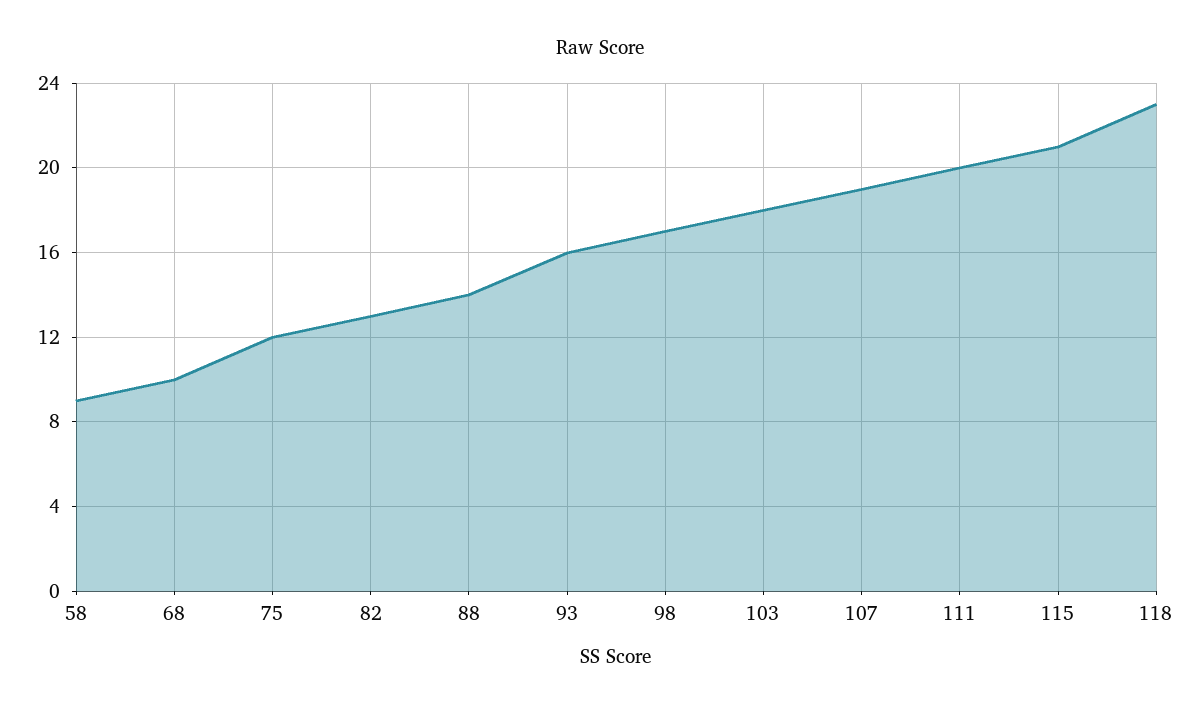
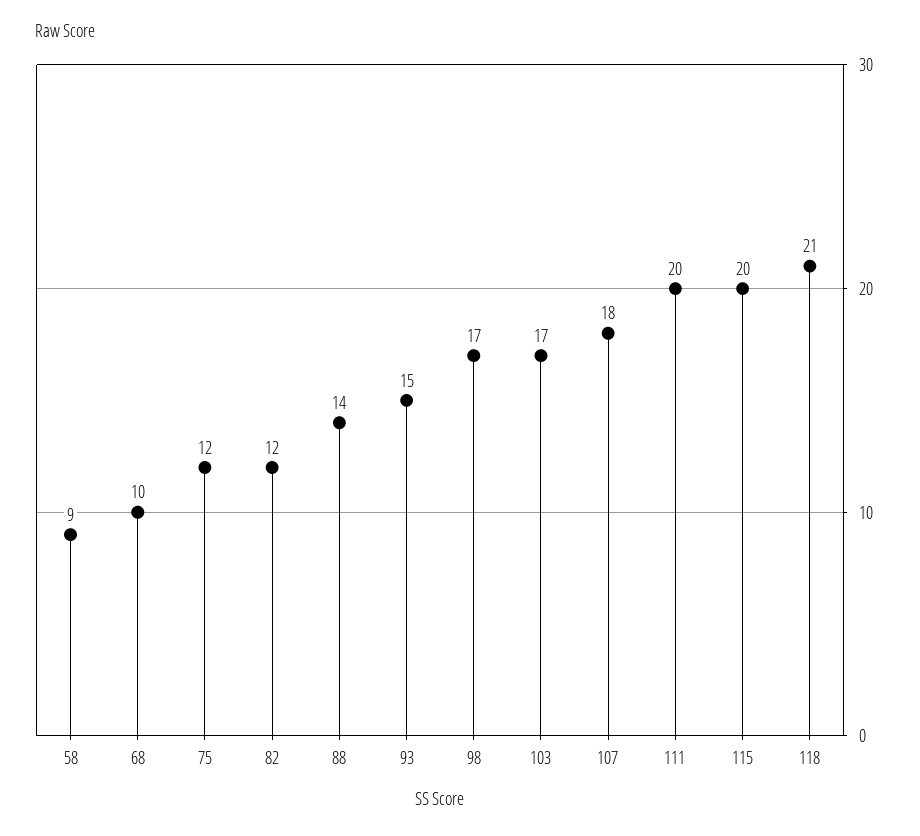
82: 13 -> 12
93: 16 -> 15
103: 18 -> 17
107: 19 -> 18
115: 21 -> 20
118: 23 -> 21

